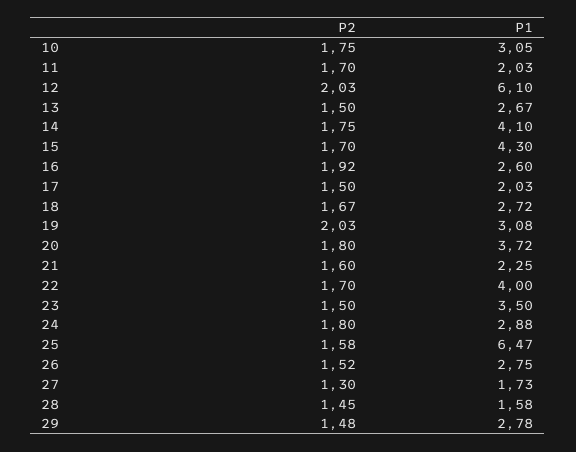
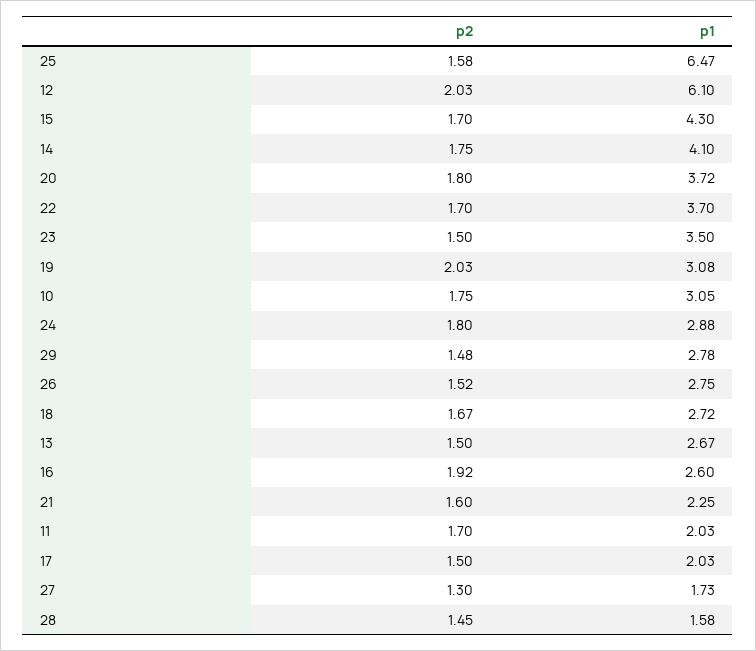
P1, 22: 4 -> 3.7

